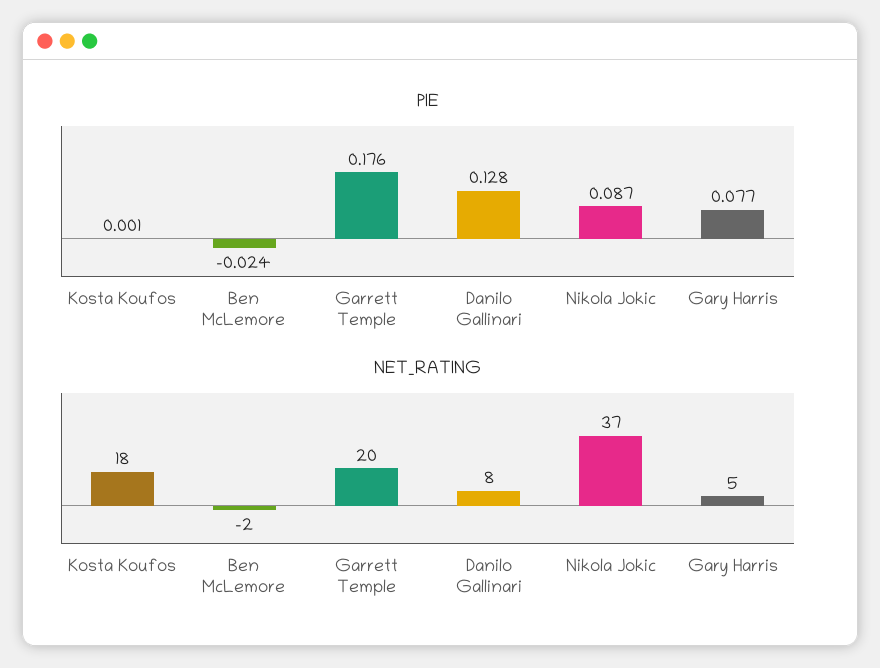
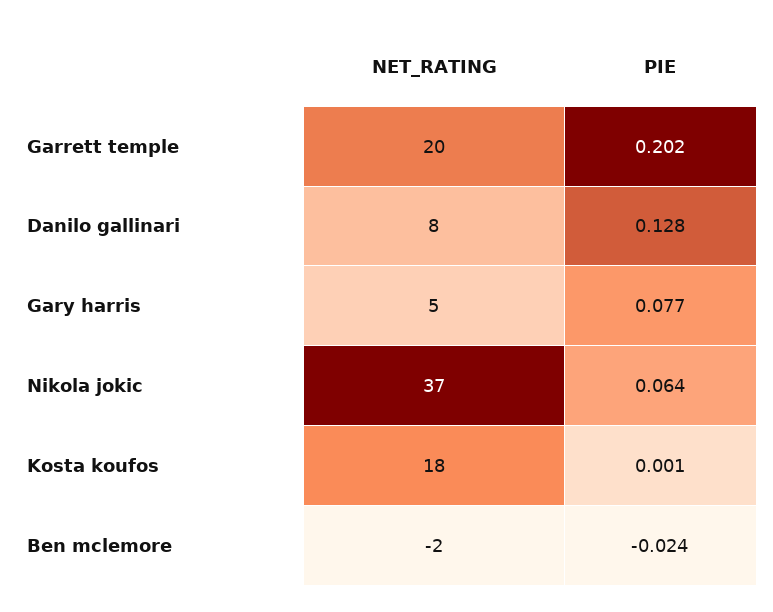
PIE, Garrett Temple: 0.176 -> 0.202
PIE, Nikola Jokic: 0.087 -> 0.064

